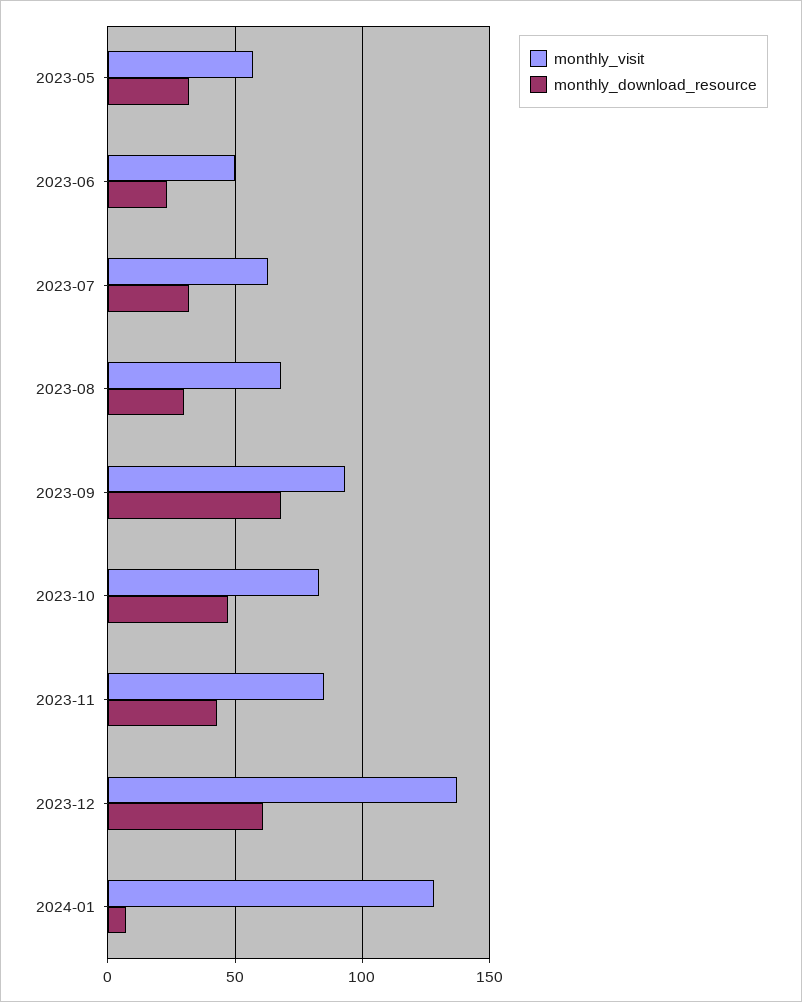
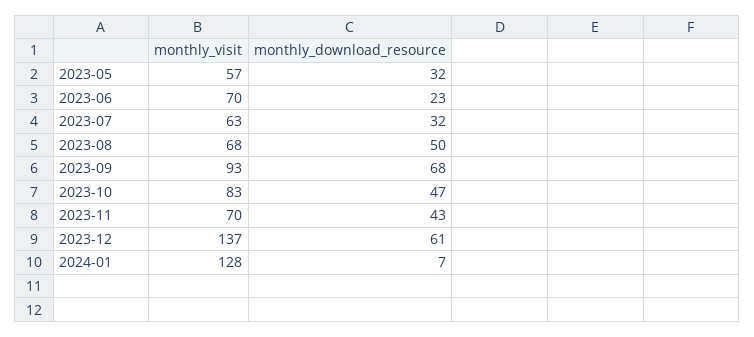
monthly_visit, 2023-06: 50 -> 70
monthly_download_resource, 2023-08: 30 -> 50
monthly_visit, 2023-11: 85 -> 70

